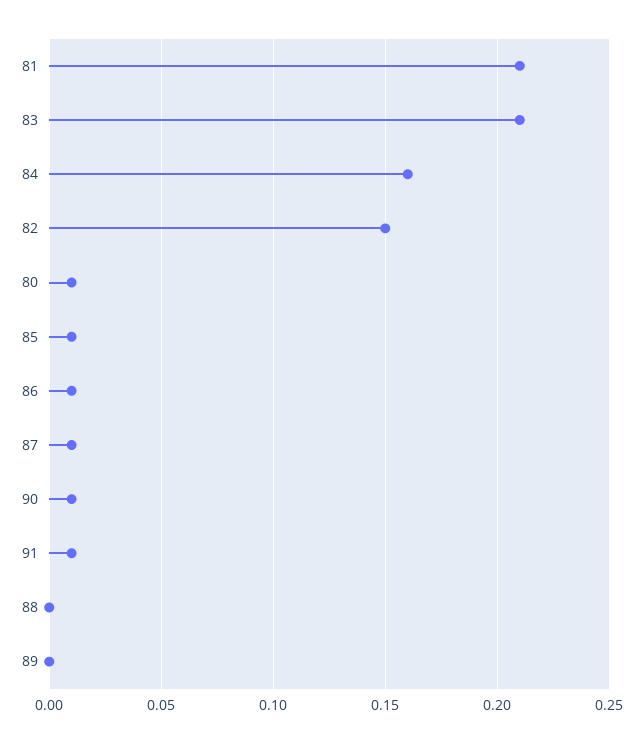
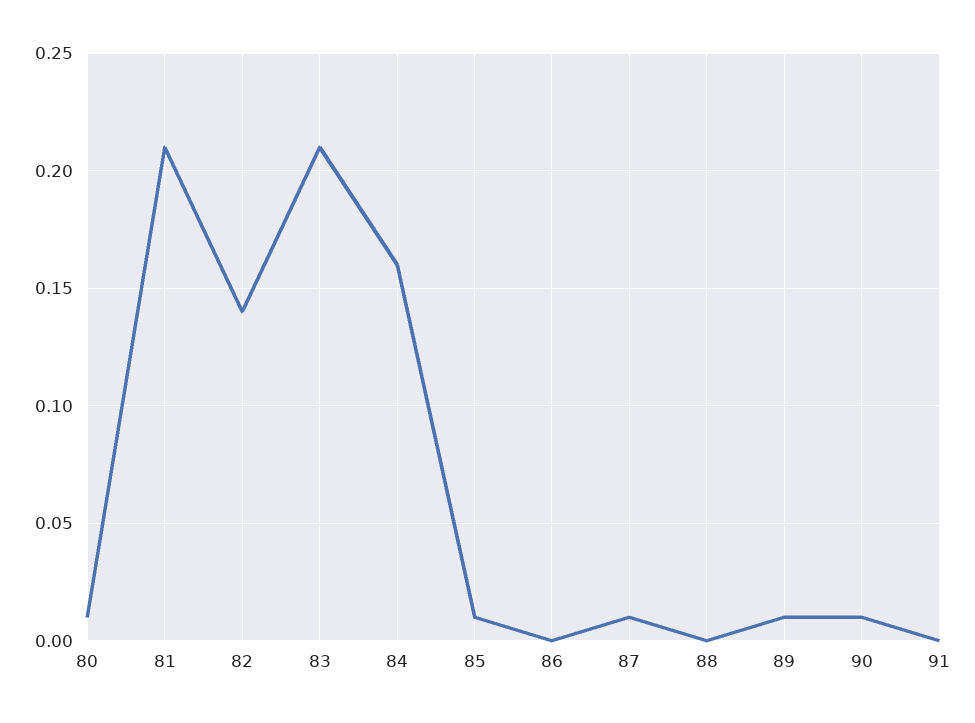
82: 0.15 -> 0.14
86: 0.01 -> 0
91: 0.01 -> 0
89: 0 -> 0.01

